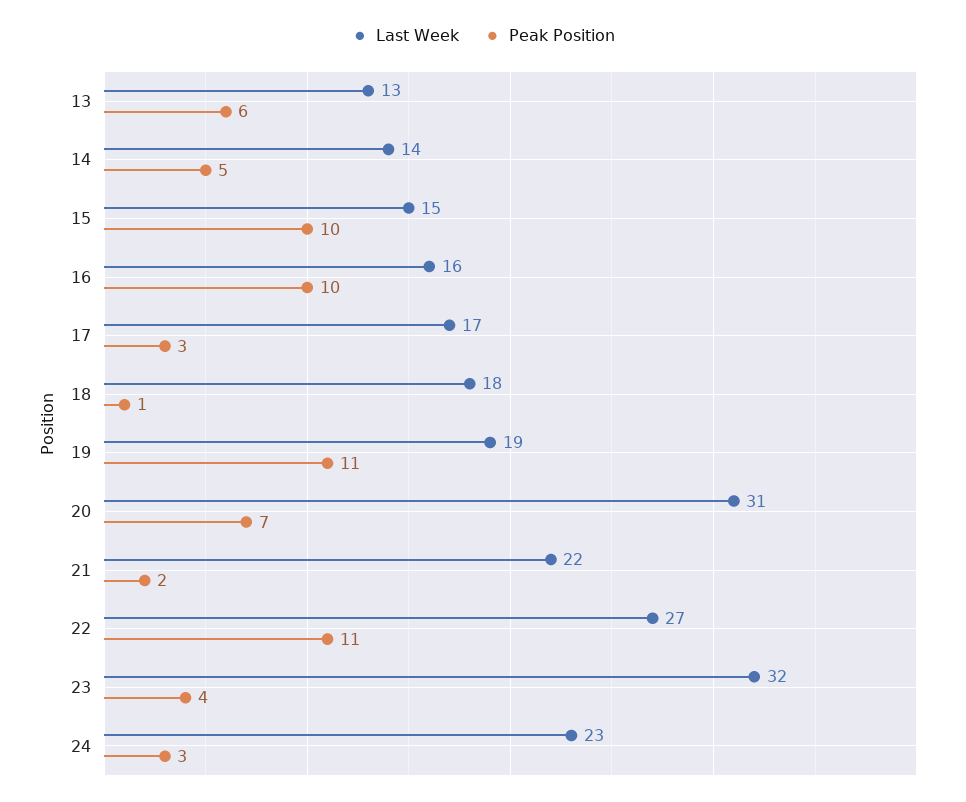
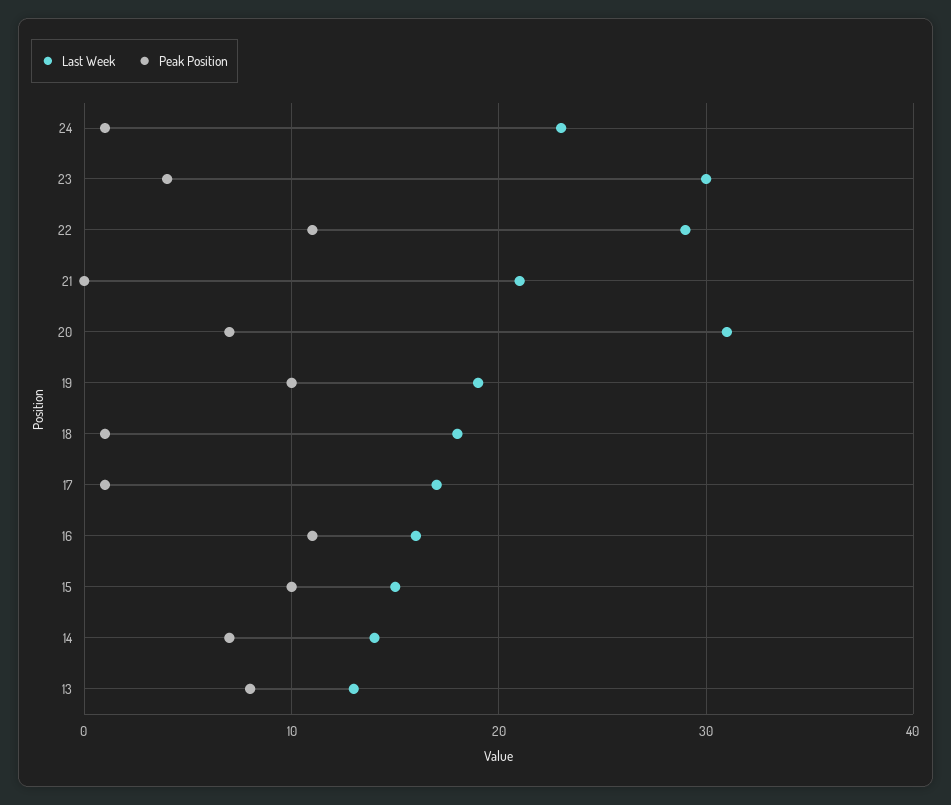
Peak Position, 13: 6 -> 8
Peak Position, 14: 5 -> 7
Peak Position, 16: 10 -> 11
Peak Position, 17: 3 -> 1
Peak Position, 19: 11 -> 10
Last Week, 21: 22 -> 21
Peak Position, 21: 2 -> 0
Last Week, 22: 27 -> 29
Last Week, 23: 32 -> 30
Peak Position, 24: 3 -> 1

